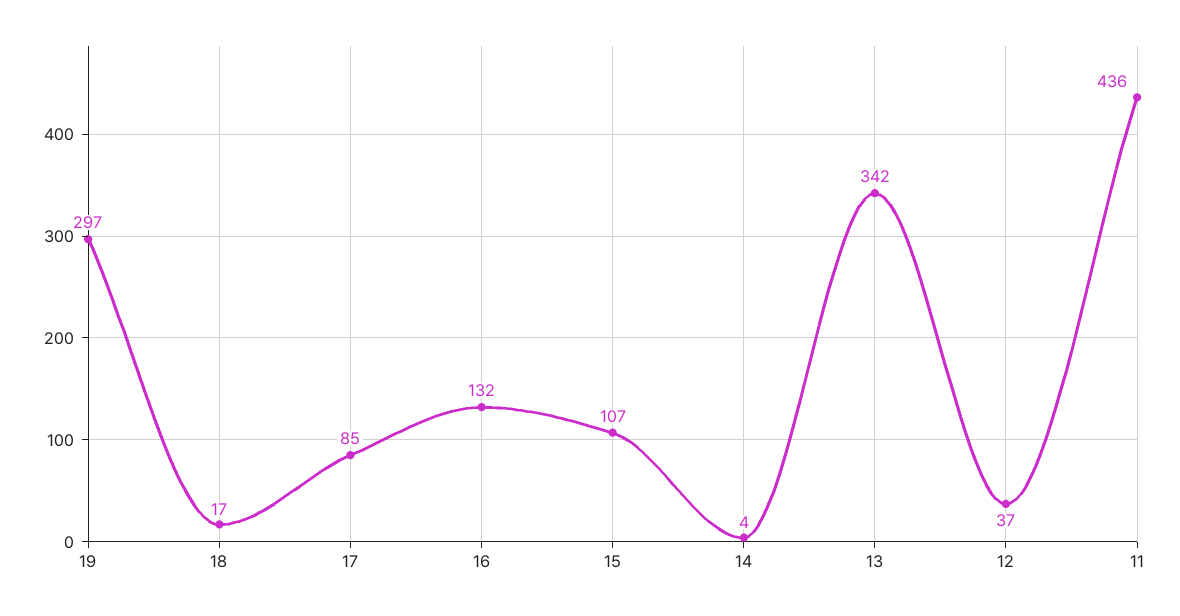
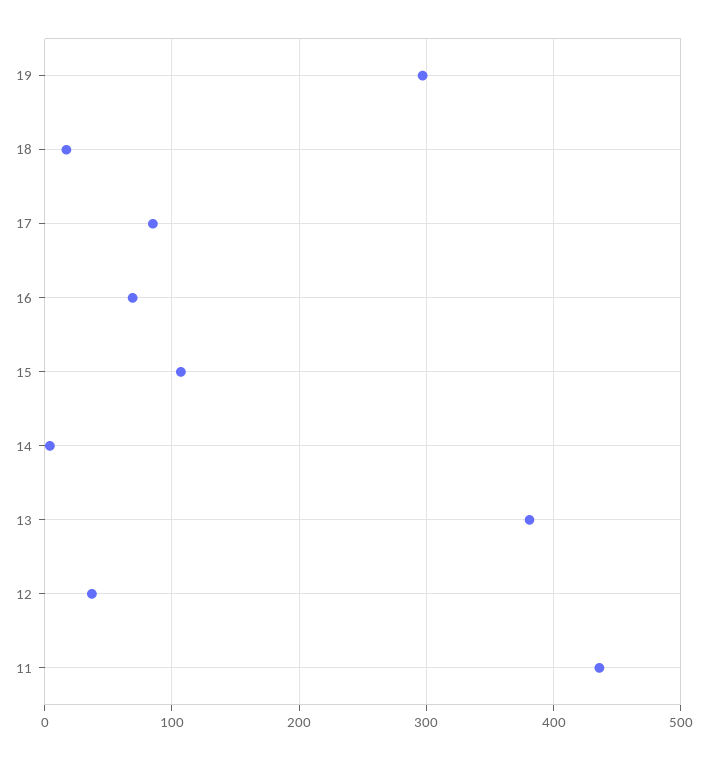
16: 132 -> 70
13: 342 -> 380

